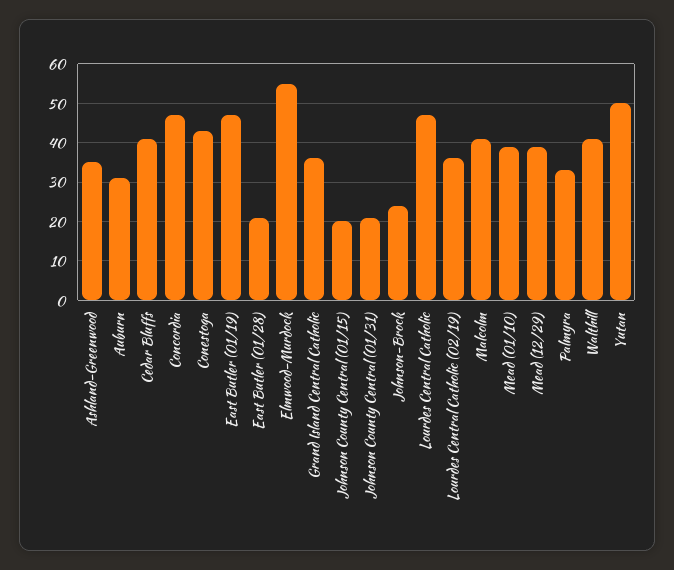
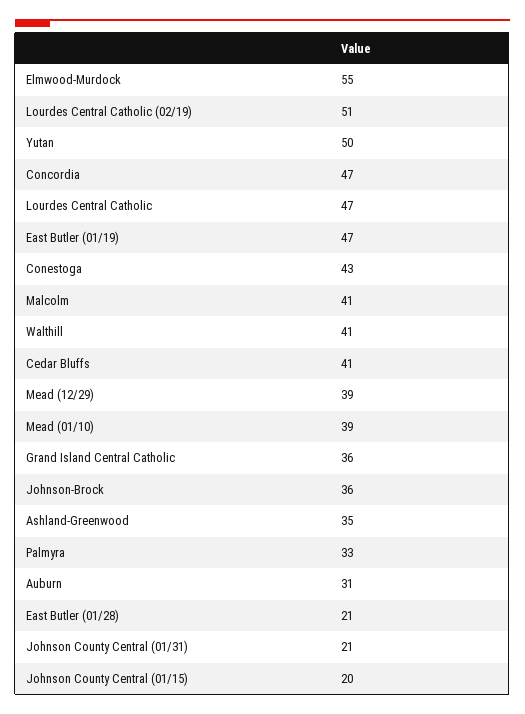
Johnson-Brock: 25 -> 36
Lourdes Central Catholic (02/19): 35 -> 51

